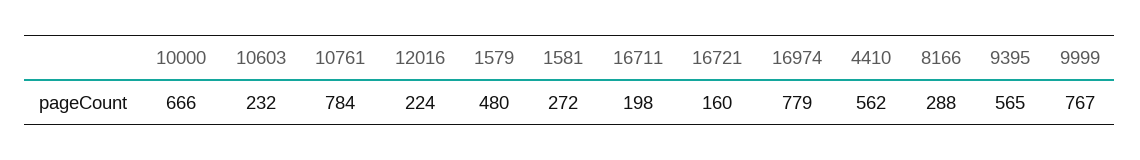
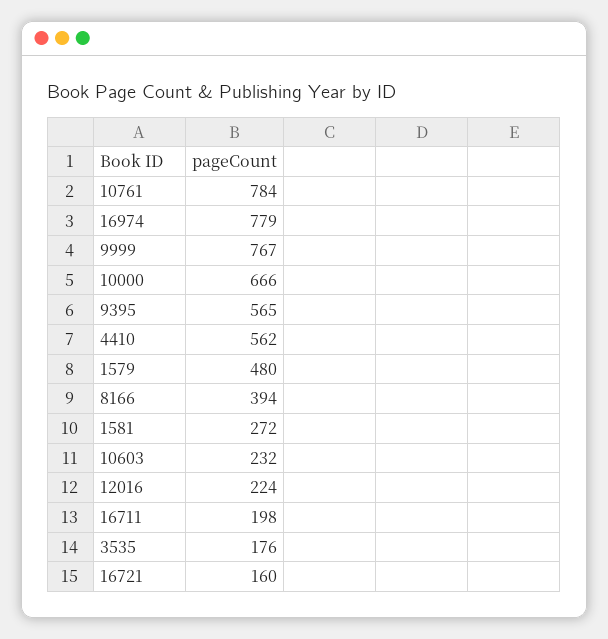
8166: 288 -> 394
3535: none -> 176

